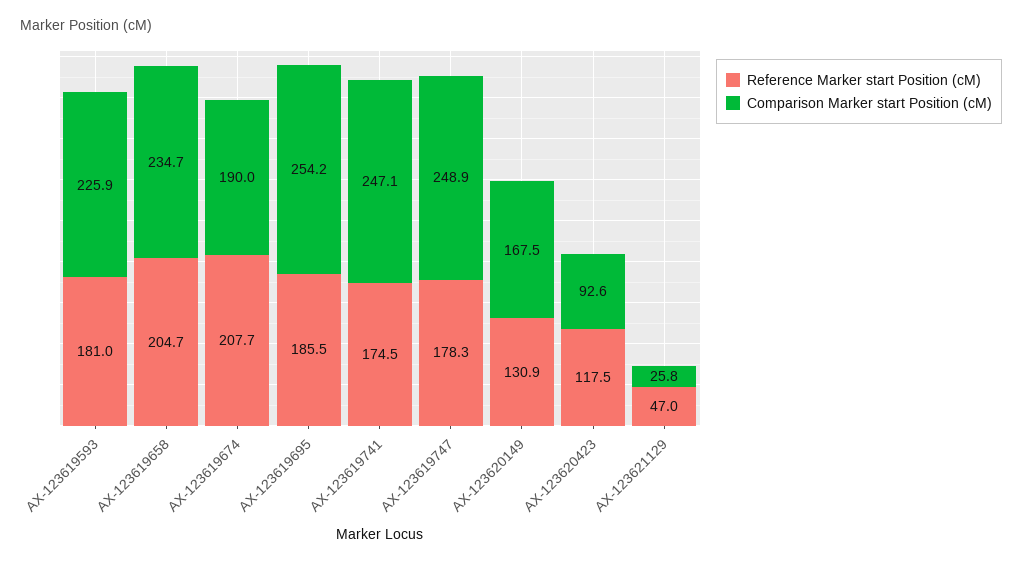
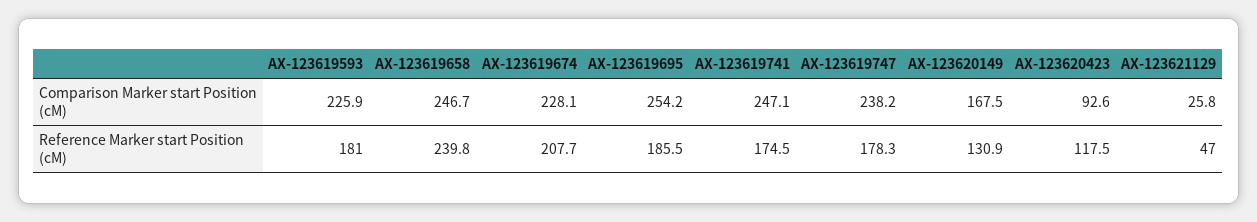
Reference Marker start Position (cM), AX-123619658: 204.7 -> 239.8
Comparison Marker start Position (cM), AX-123619658: 234.7 -> 246.7
Comparison Marker start Position (cM), AX-123619674: 190 -> 228.1
Comparison Marker start Position (cM), AX-123619747: 248.9 -> 238.2

